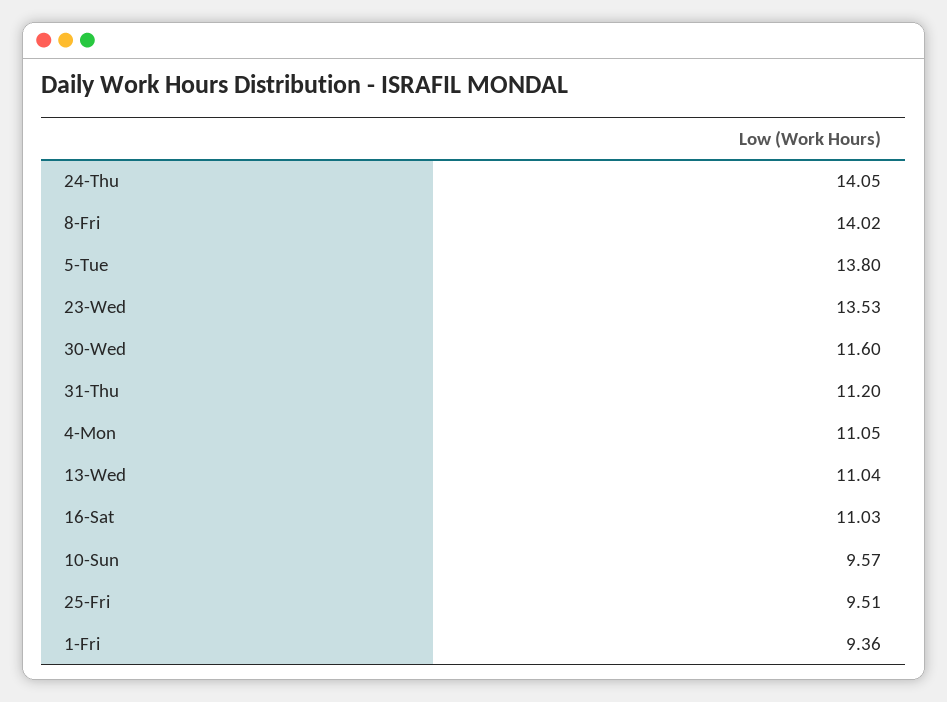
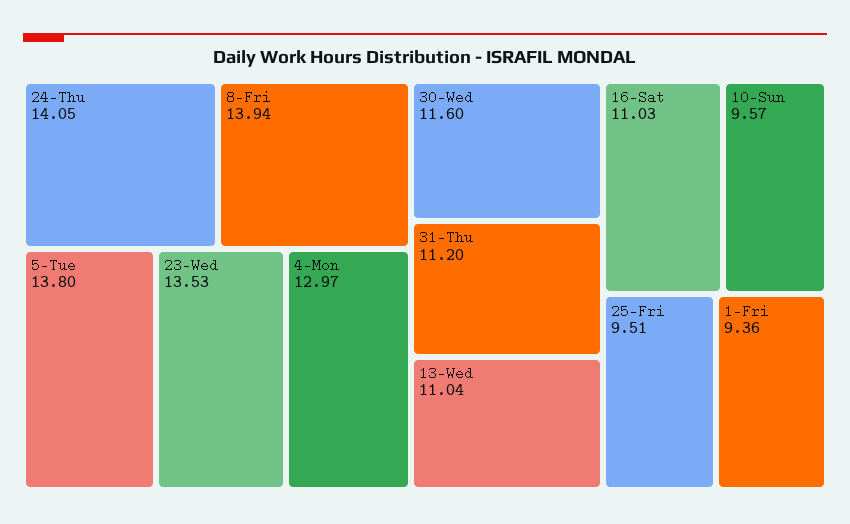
8-Fri: 14.02 -> 13.94
4-Mon: 11.05 -> 12.97

